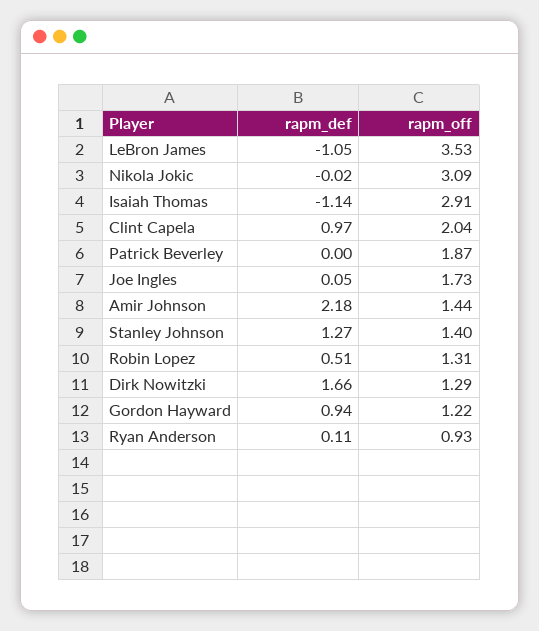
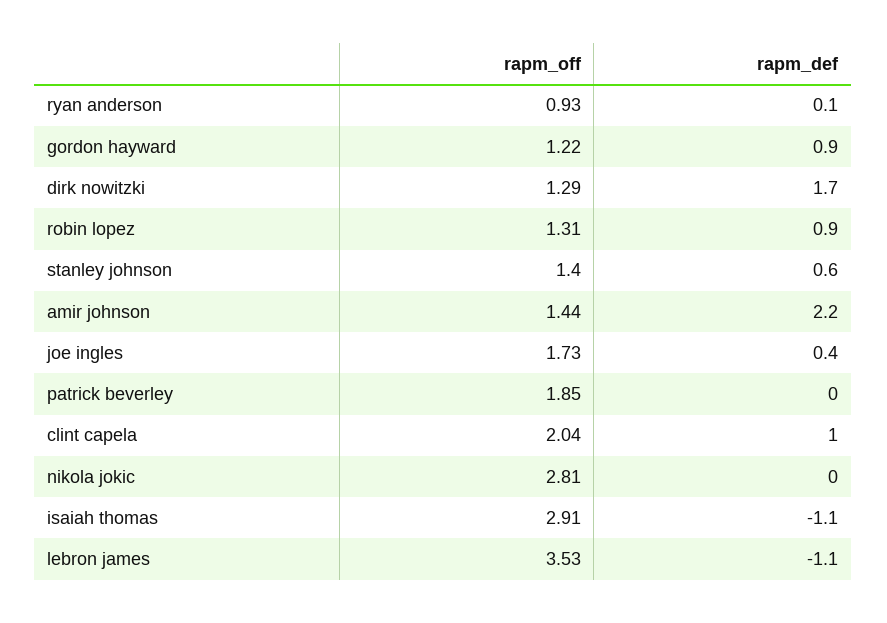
rapm_off, Nikola Jokic: 3.09 -> 2.81
rapm_off, Patrick Beverley: 1.87 -> 1.85
rapm_def, Joe Ingles: 0.05 -> 0.4
rapm_def, Stanley Johnson: 1.27 -> 0.6
rapm_def, Robin Lopez: 0.51 -> 0.9

